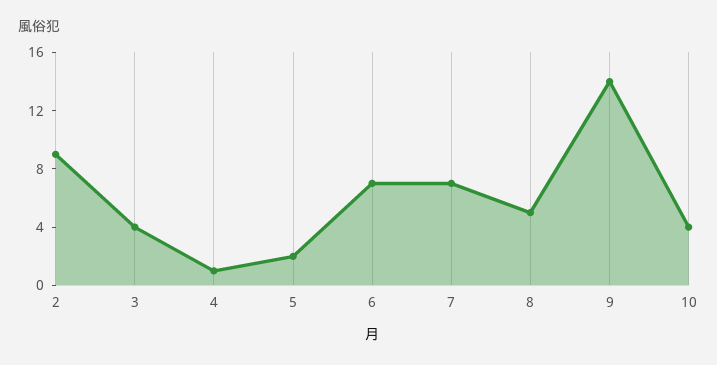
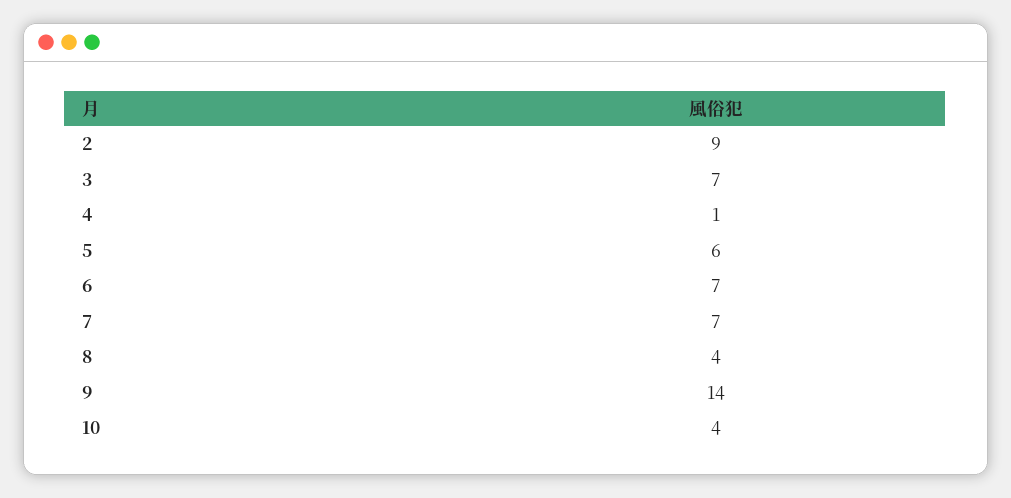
3: 4 -> 7
5: 2 -> 6
8: 5 -> 4

